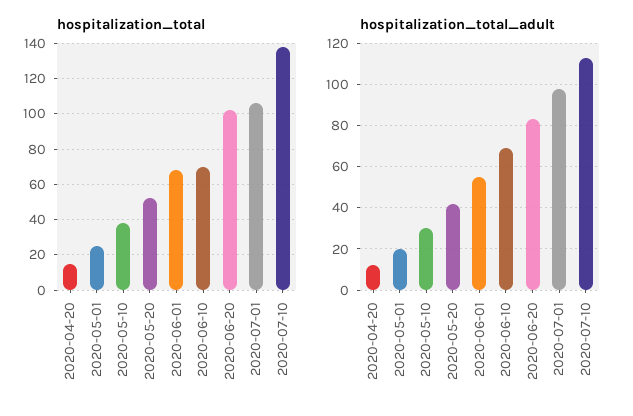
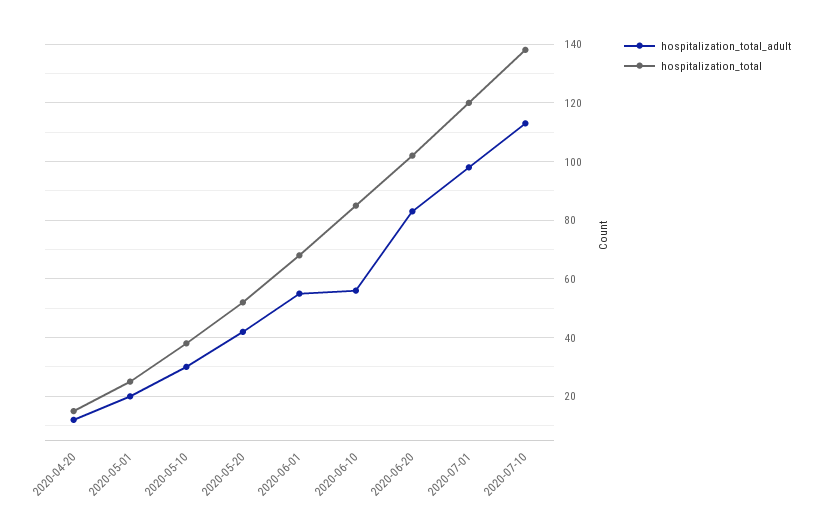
hospitalization_total, 2020-06-10: 70 -> 85
hospitalization_total, 2020-07-01: 105 -> 120
hospitalization_total_adult, 2020-06-10: 70 -> 55

